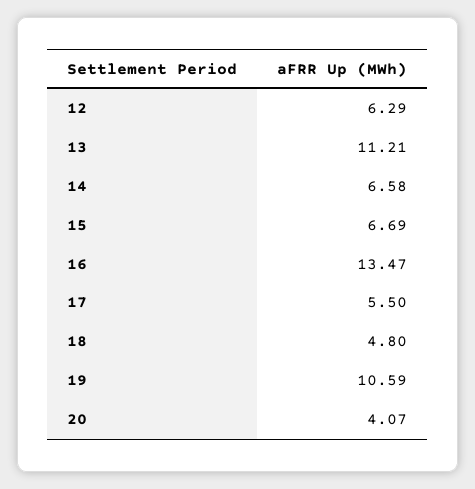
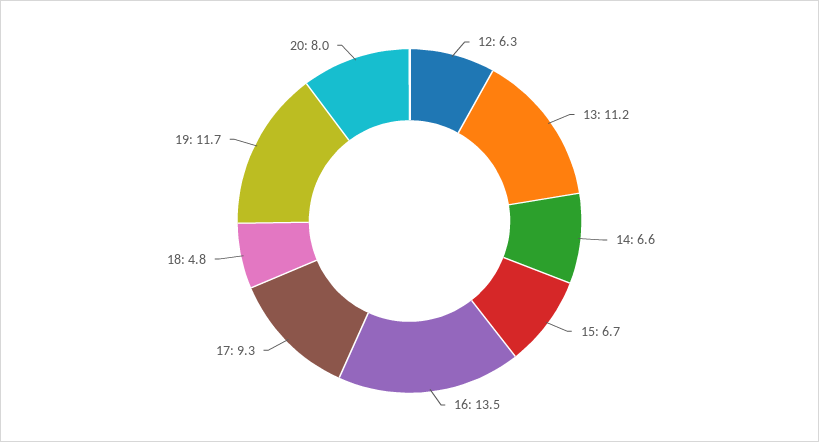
17: 5.5 -> 9.3
19: 10.59 -> 11.7
20: 4.07 -> 8

